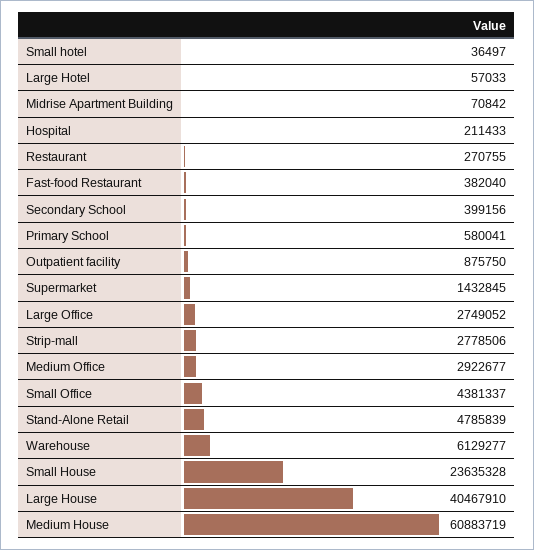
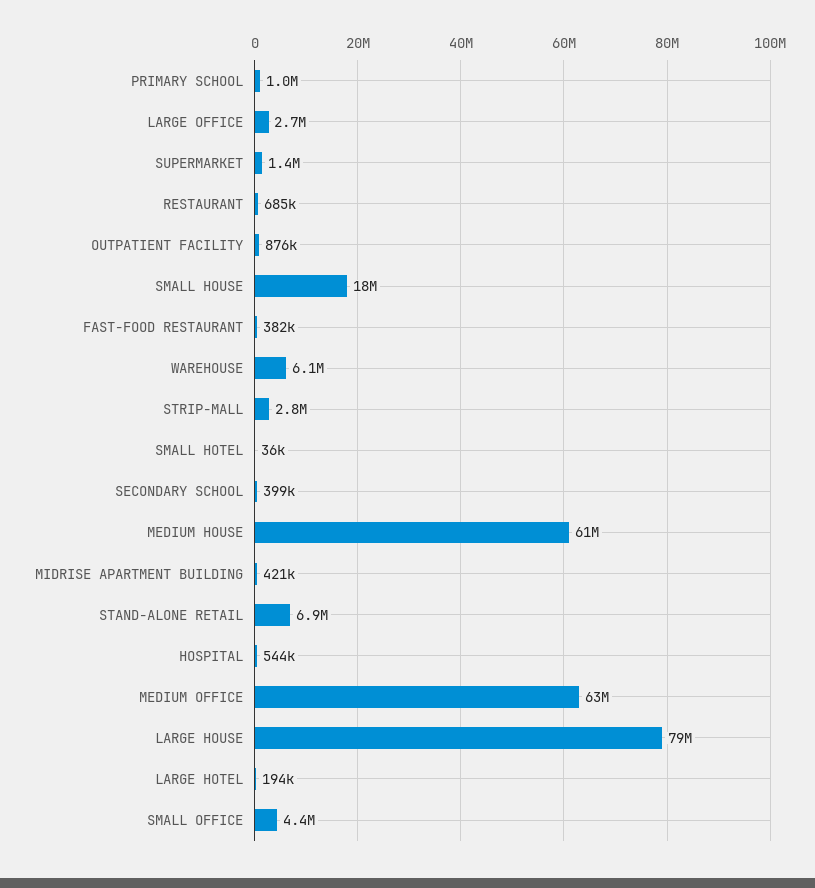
Large Hotel: 57033 -> 194000
Midrise Apartment Building: 70842 -> 421000
Hospital: 211433 -> 544000
Restaurant: 270755 -> 685000
Primary School: 580041 -> 1000000
Medium Office: 2922677 -> 63000000
Stand-Alone Retail: 4785839 -> 6900000
Small House: 23635328 -> 18000000
Large House: 40467910 -> 79000000

